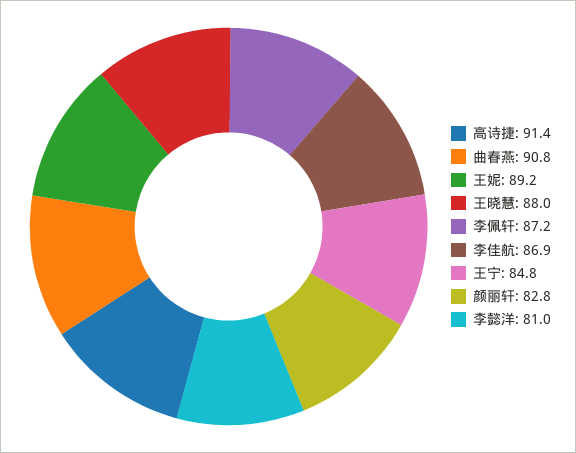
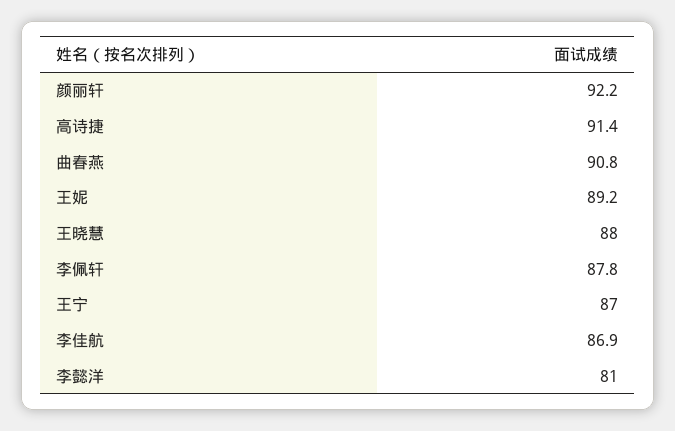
李佩轩: 87.2 -> 87.8
王宁: 84.8 -> 87
颜丽轩: 82.8 -> 92.2

